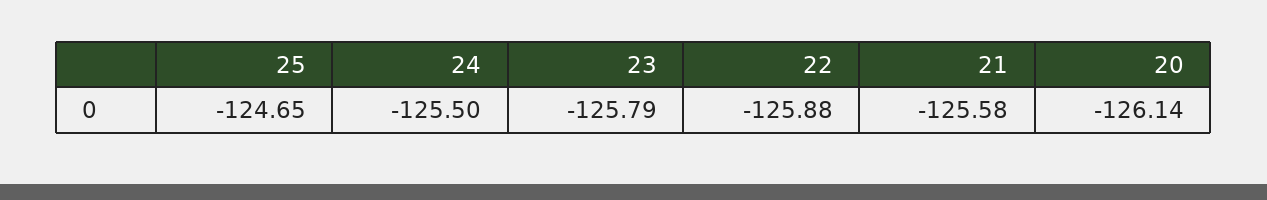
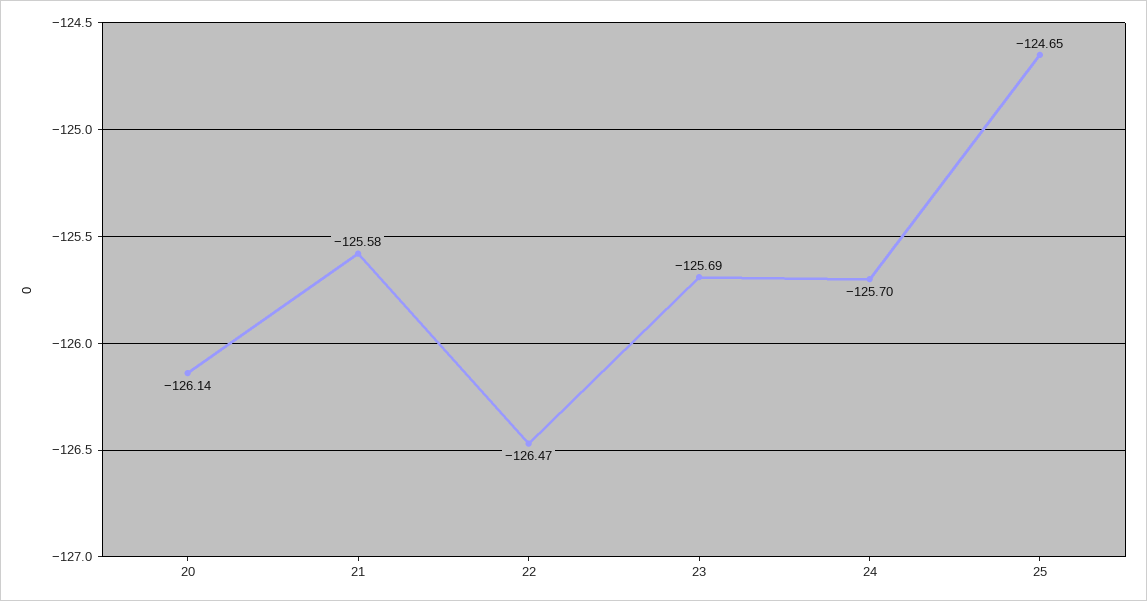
24: -125.5 -> -125.7
23: -125.79 -> -125.69
22: -125.88 -> -126.47

